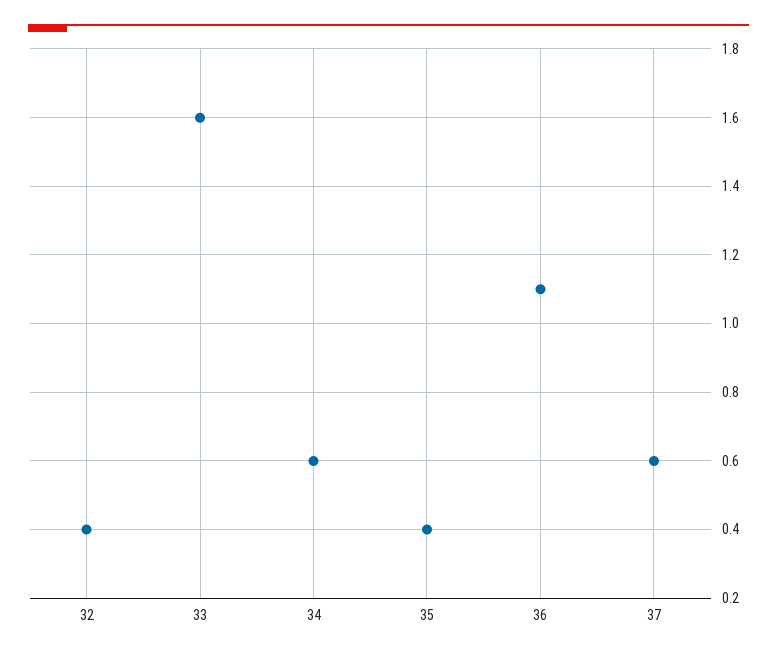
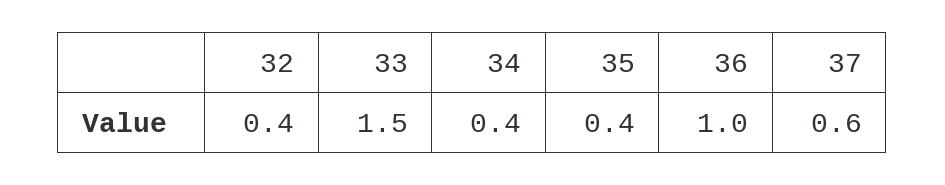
33: 1.6 -> 1.5
34: 0.6 -> 0.4
36: 1.1 -> 1

